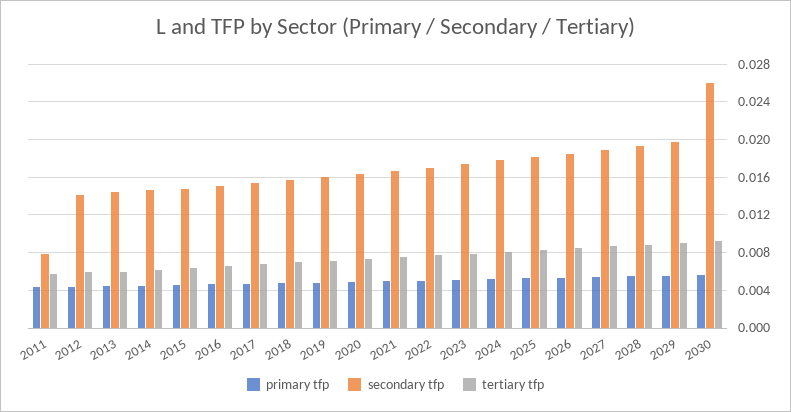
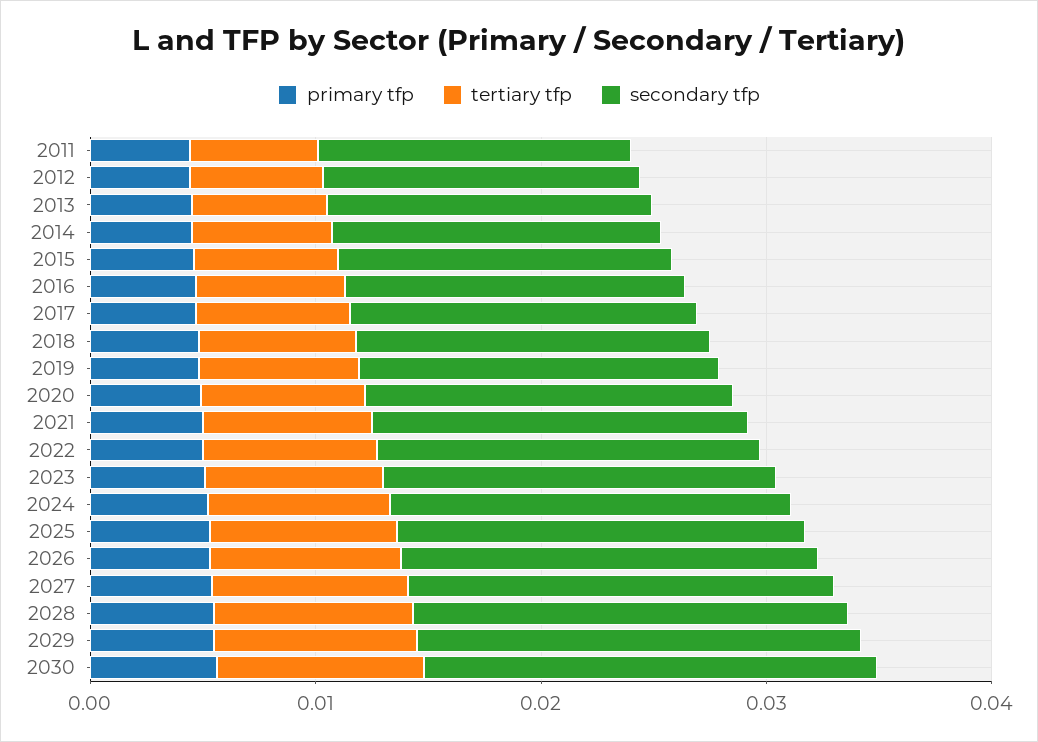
secondary tfp, 2011: 0.008 -> 0.014
secondary tfp, 2030: 0.026 -> 0.02

